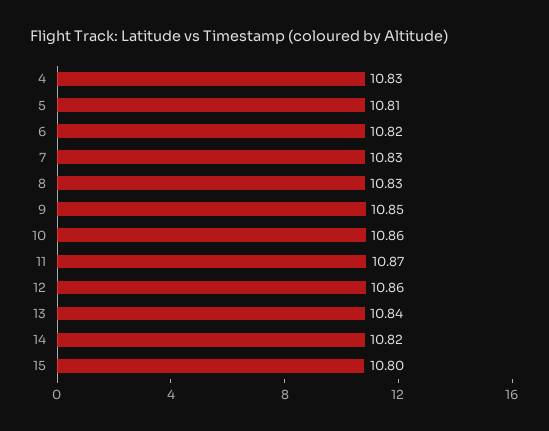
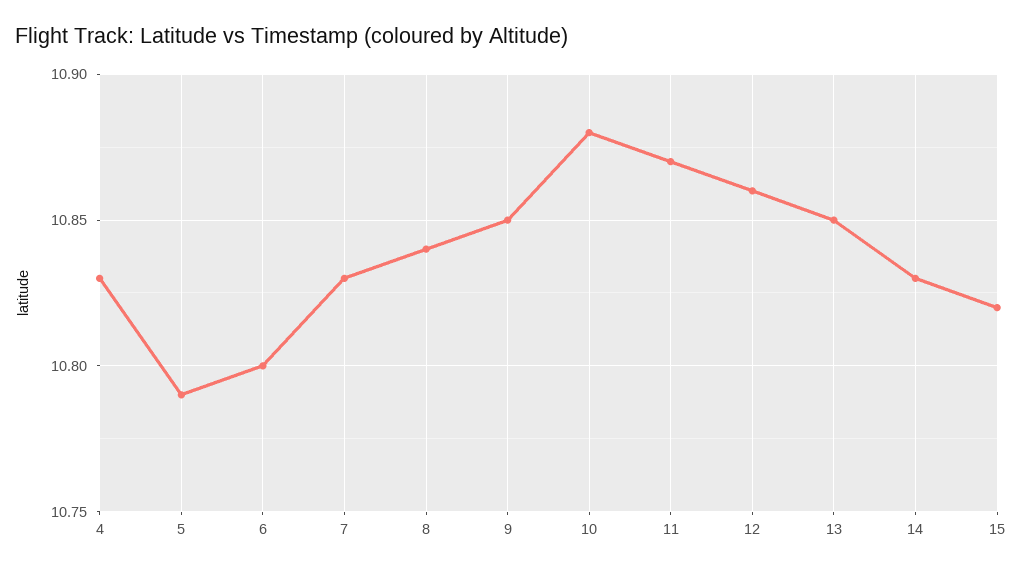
5: 10.81 -> 10.79
6: 10.82 -> 10.8
8: 10.83 -> 10.84
10: 10.86 -> 10.88
13: 10.84 -> 10.85
14: 10.82 -> 10.83
15: 10.8 -> 10.82

